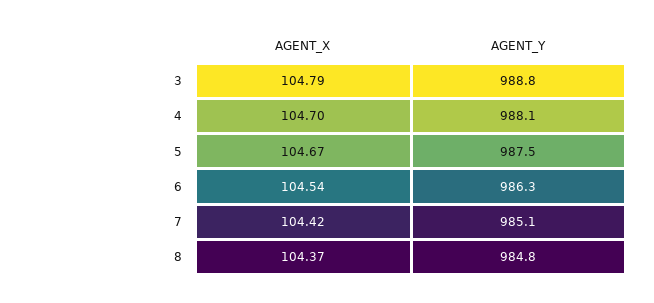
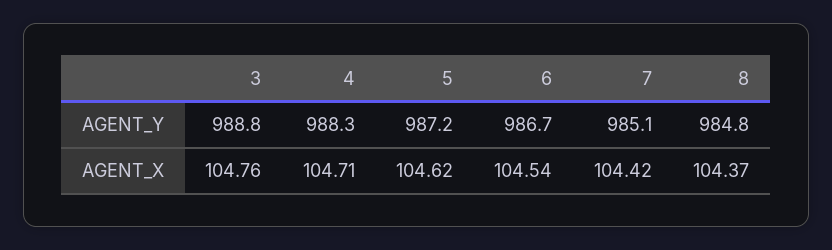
AGENT_X, 3: 104.79 -> 104.76
AGENT_X, 4: 104.7 -> 104.71
AGENT_Y, 4: 988.1 -> 988.3
AGENT_X, 5: 104.67 -> 104.62
AGENT_Y, 5: 987.5 -> 987.2
AGENT_Y, 6: 986.3 -> 986.7

